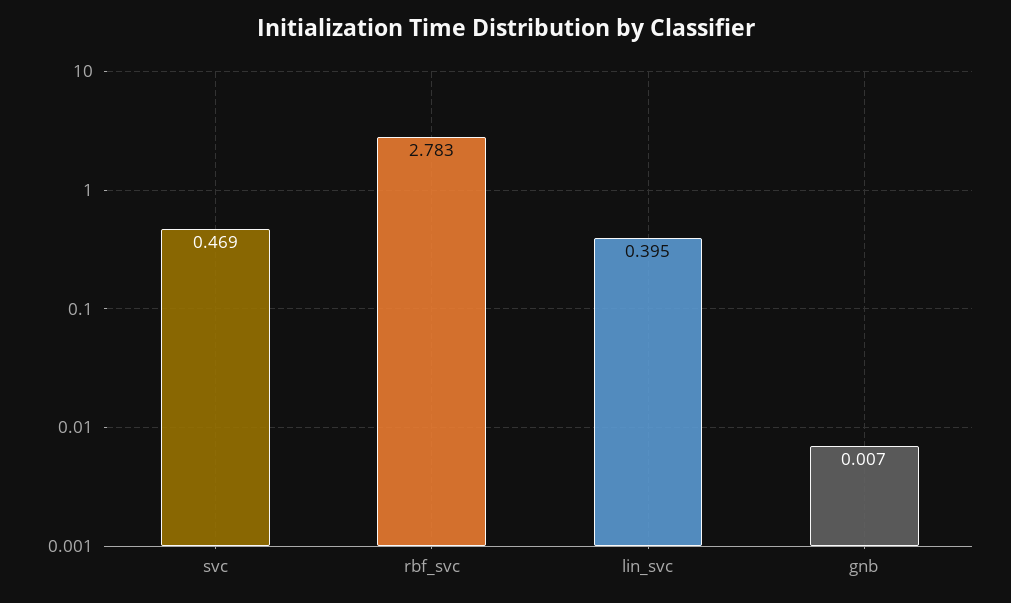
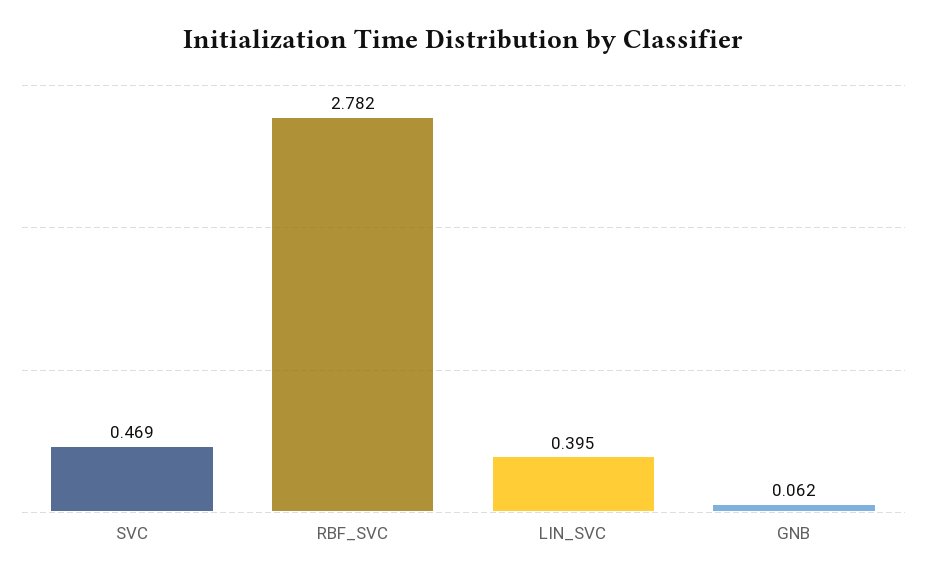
rbf_svc: 2.783 -> 2.782
gnb: 0.007 -> 0.062

